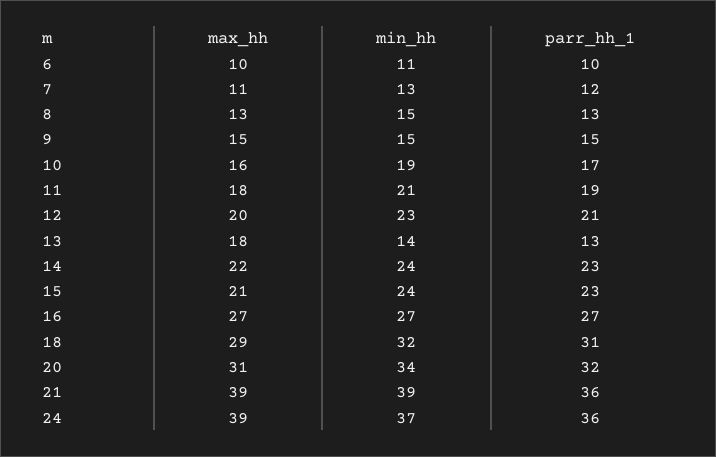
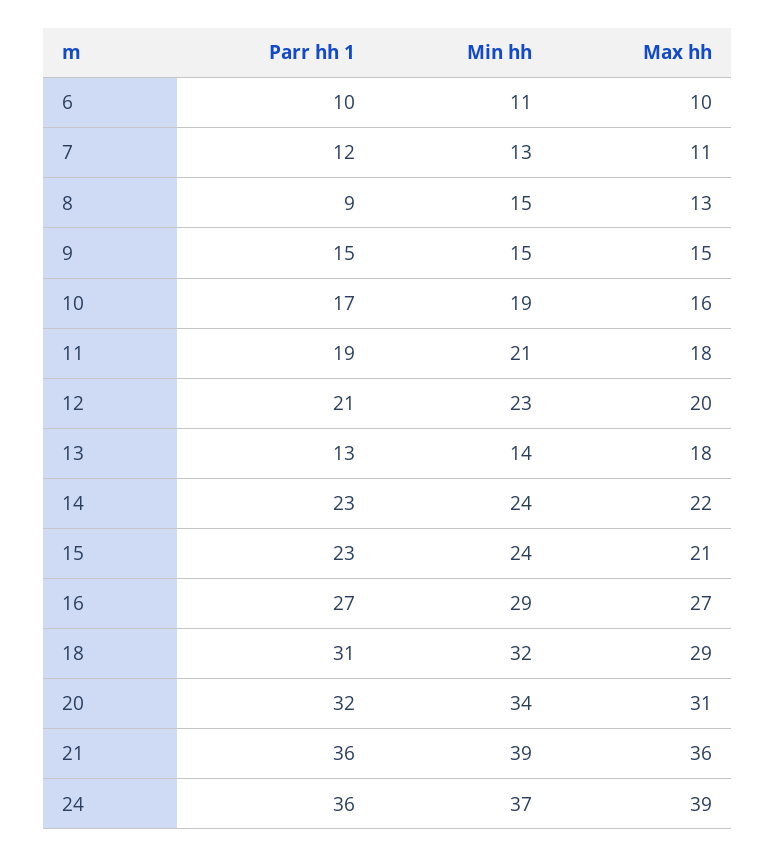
parr_hh_1, 8: 13 -> 9
min_hh, 16: 27 -> 29
max_hh, 21: 39 -> 36

